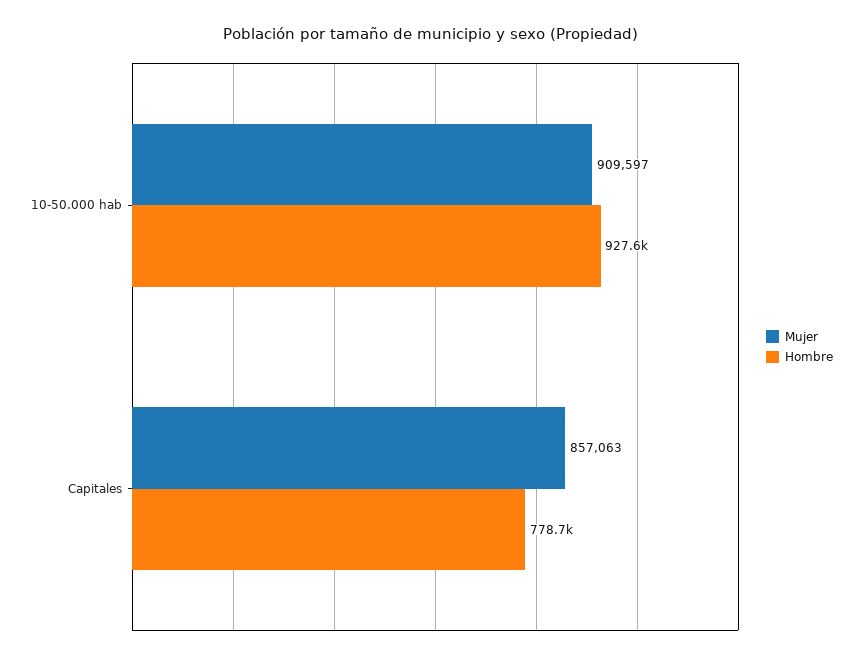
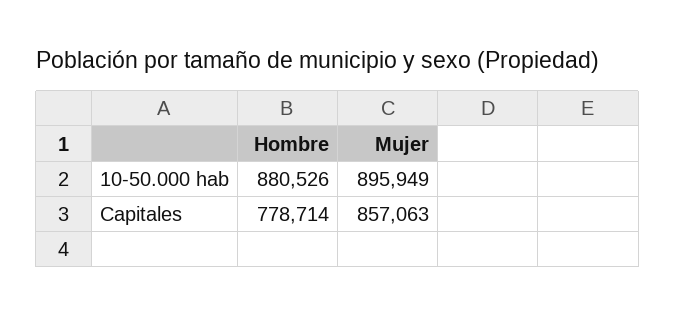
Mujer, 10-50.000 hab: 909597 -> 895949
Hombre, 10-50.000 hab: 927600 -> 880526

